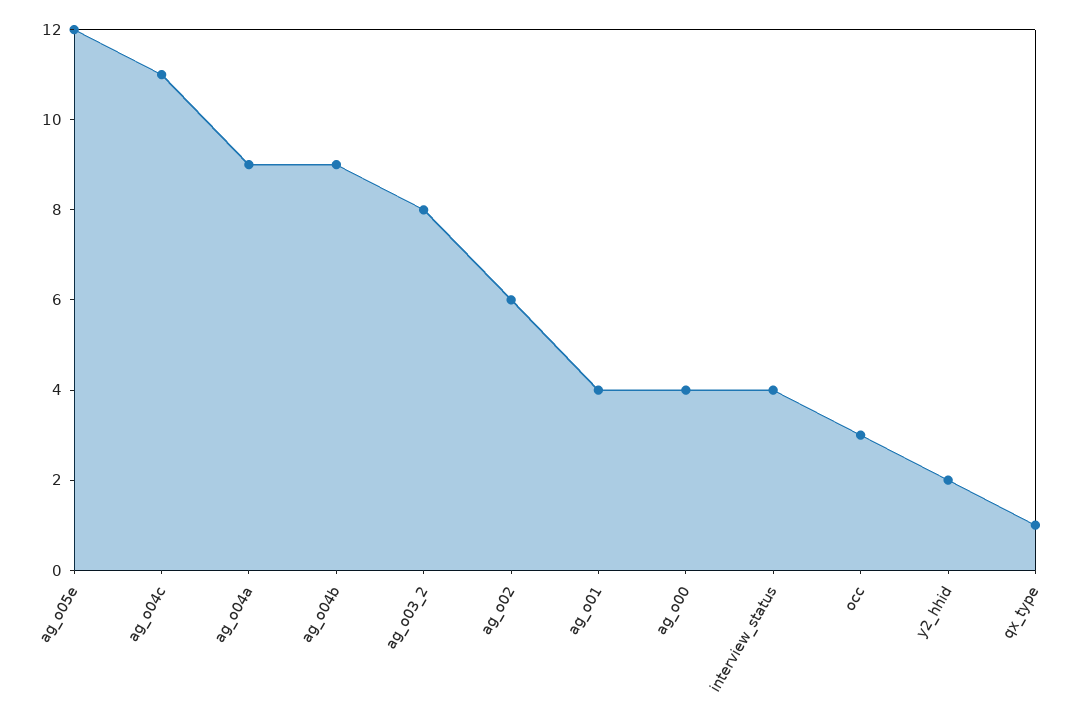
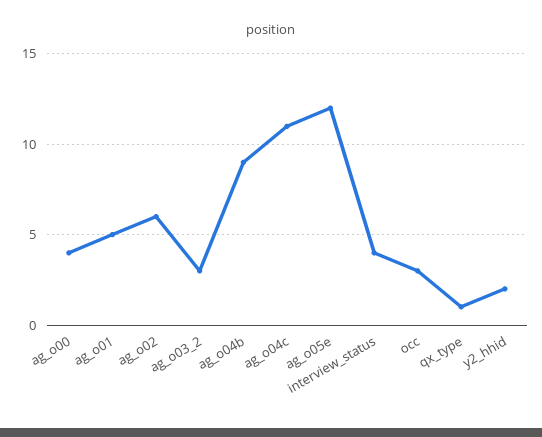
ag_o04a: 9 -> none
ag_o03_2: 8 -> 3
ag_o01: 4 -> 5

